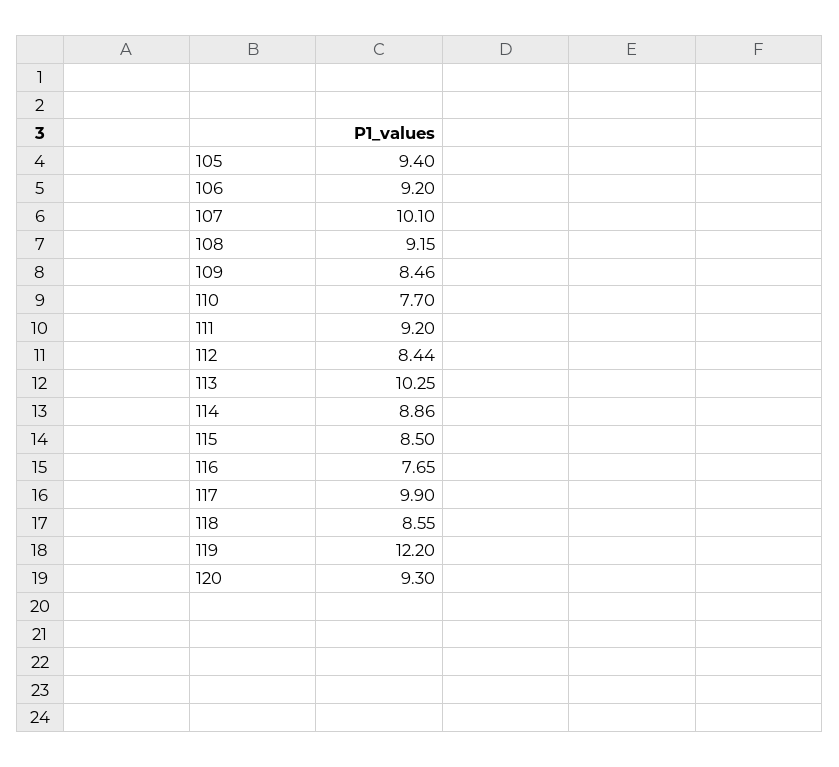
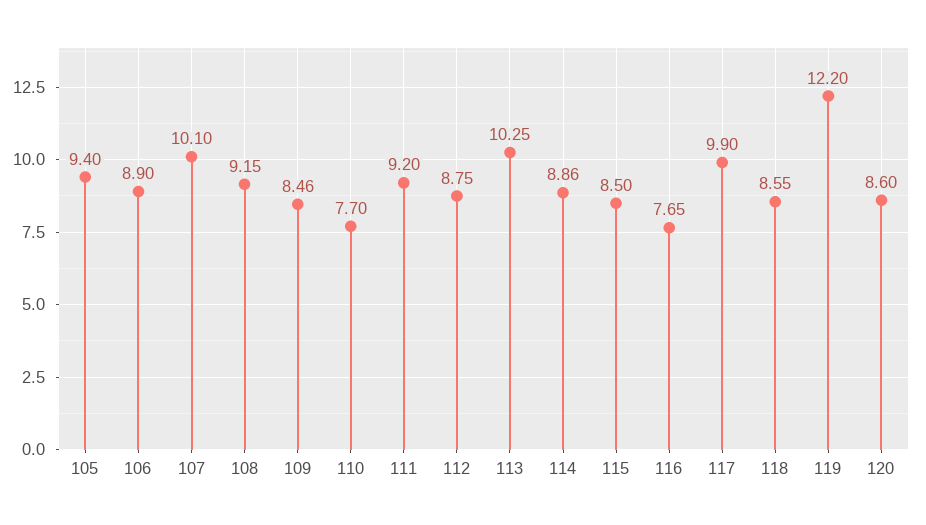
106: 9.2 -> 8.9
112: 8.44 -> 8.75
120: 9.3 -> 8.6

